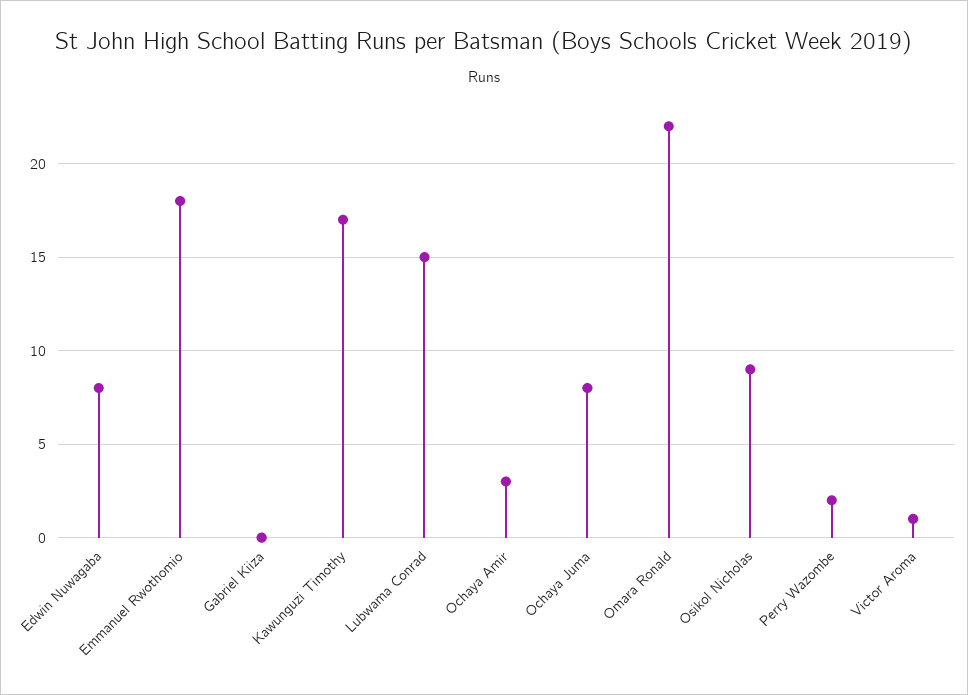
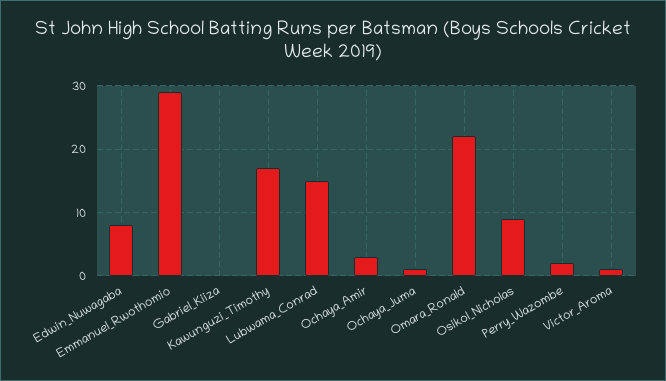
Emmanuel Rwothomio: 18 -> 29
Ochaya Juma: 8 -> 1

